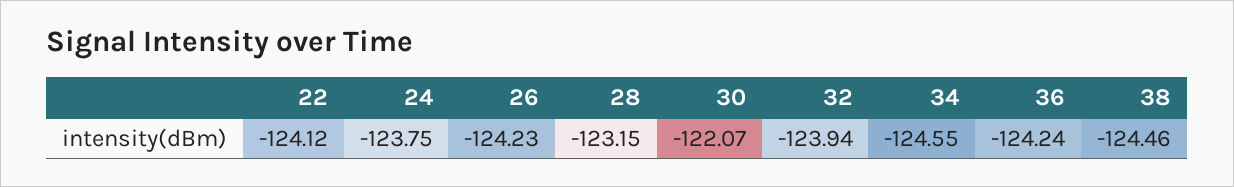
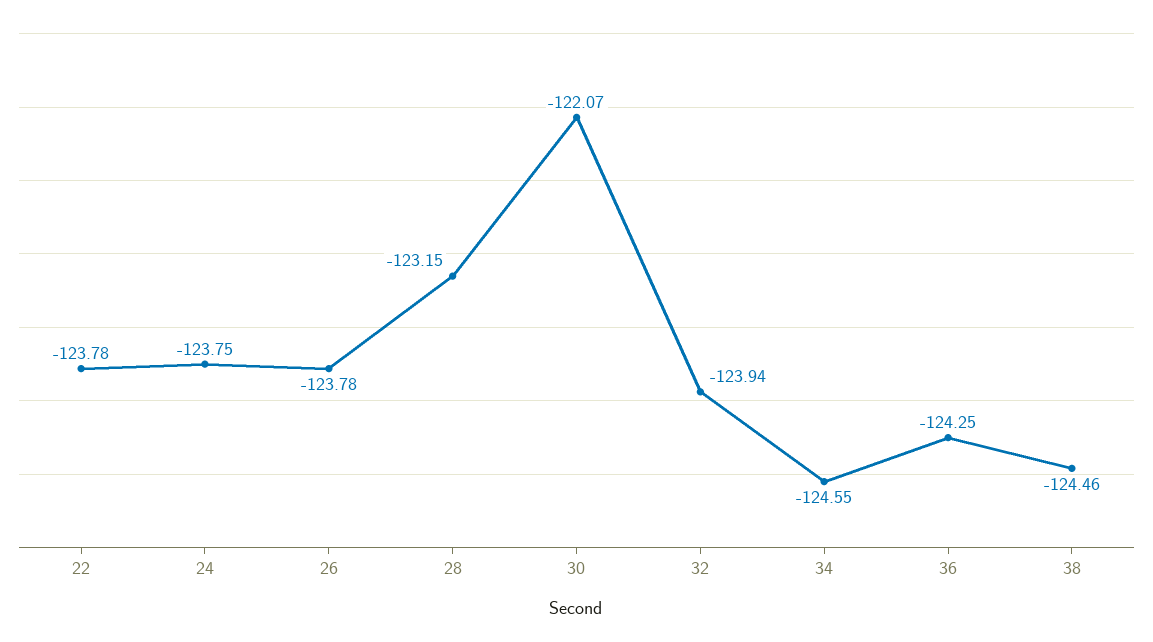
22: -124.12 -> -123.78
26: -124.23 -> -123.78
36: -124.24 -> -124.25

